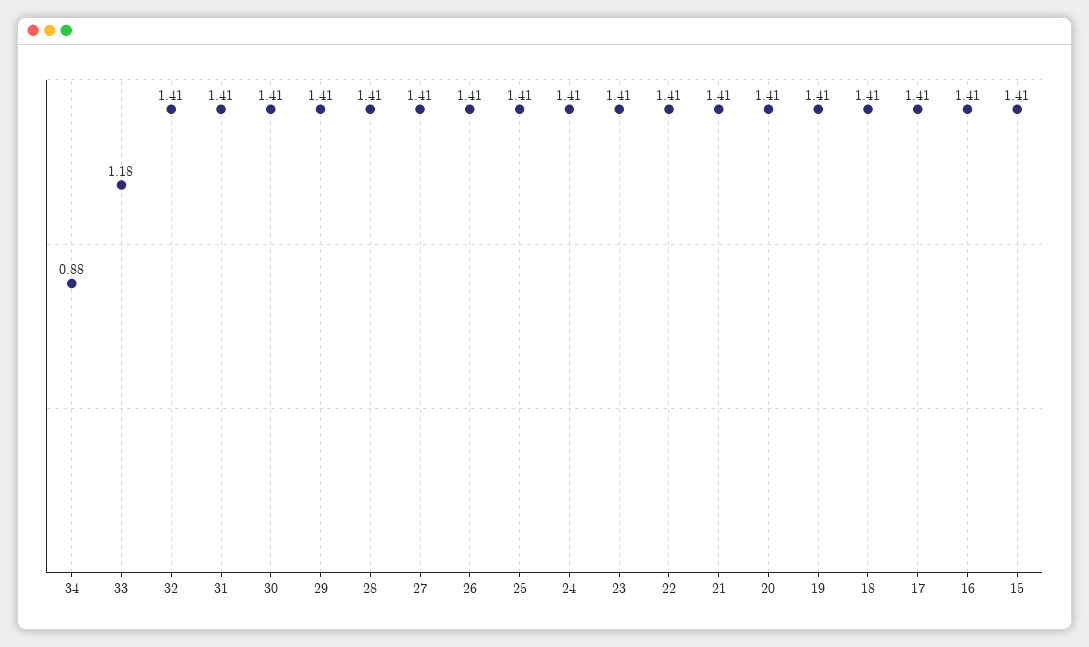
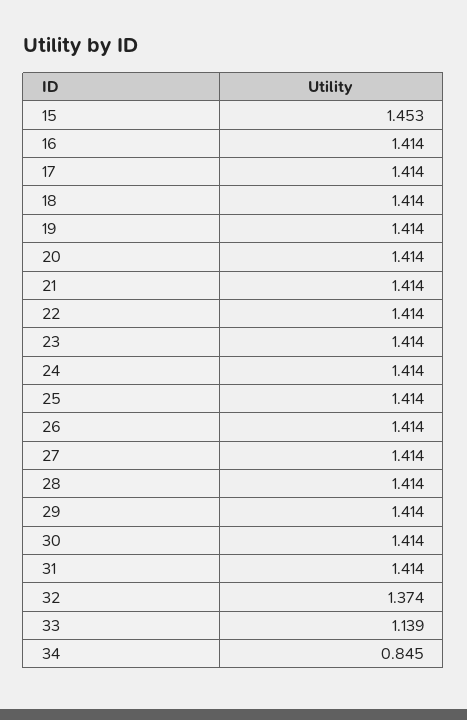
34: 0.88 -> 0.845
33: 1.18 -> 1.139
32: 1.41 -> 1.374
15: 1.41 -> 1.453

